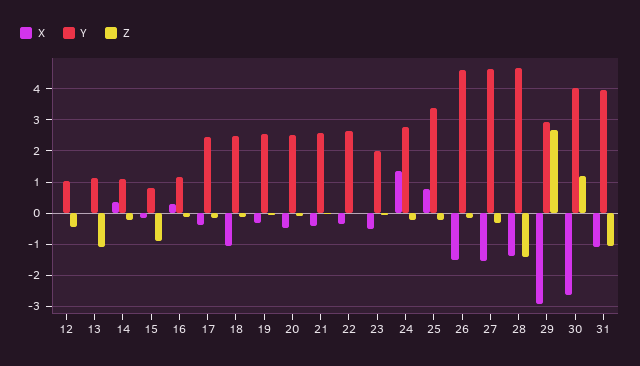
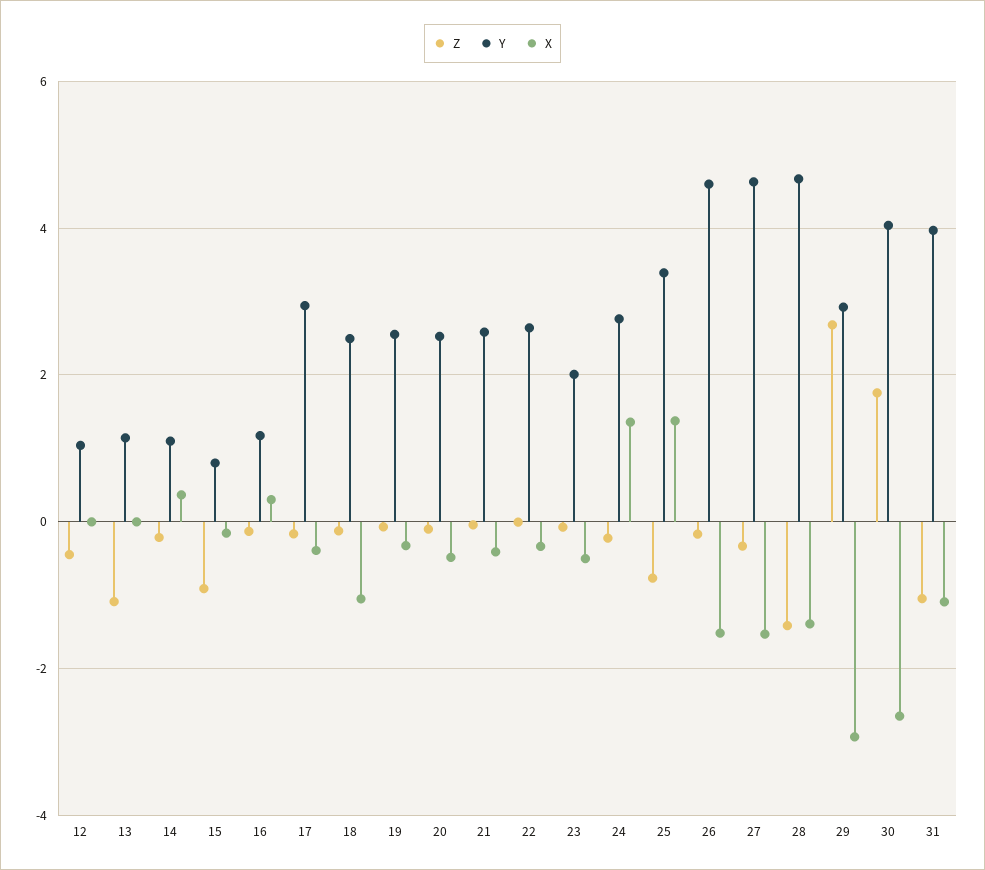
Y, 17: 2.4 -> 3
X, 25: 0.8 -> 1.4
Z, 25: -0.2 -> -0.8
Z, 30: 1.2 -> 1.8

